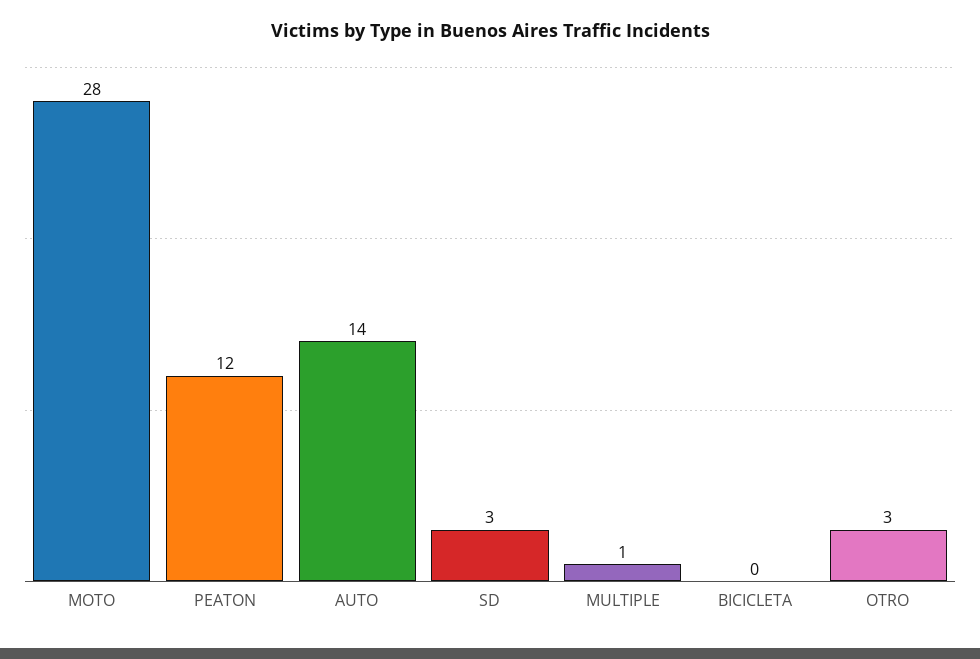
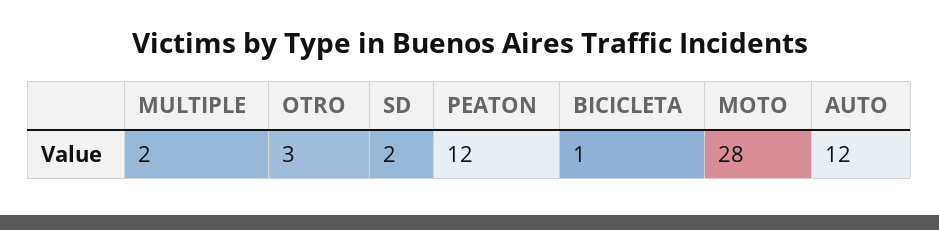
AUTO: 14 -> 12
SD: 3 -> 2
MULTIPLE: 1 -> 2
BICICLETA: 0 -> 1

